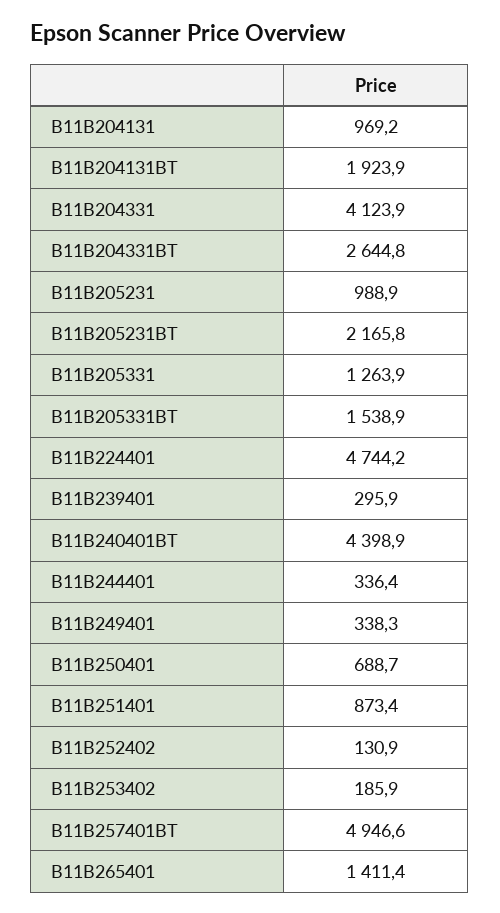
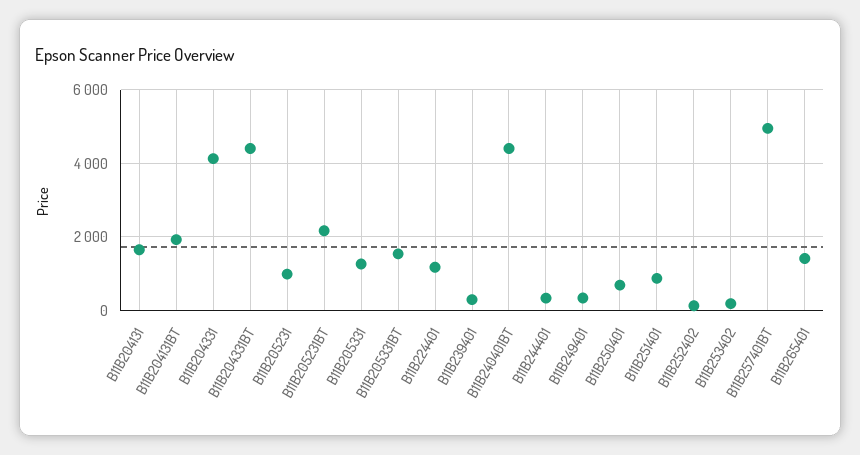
B11B204131: 969.2 -> 1600
B11B204331BT: 2644.8 -> 4400
B11B224401: 4744.2 -> 1200

